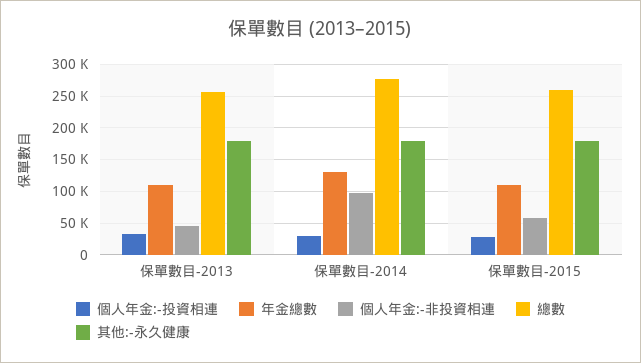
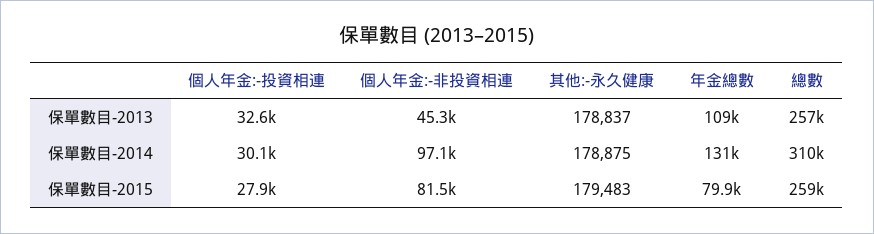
總數, 保單數目-2014: 280000 -> 310000
年金總數, 保單數目-2015: 110000 -> 79900
個人年金:-非投資相連, 保單數目-2015: 60000 -> 81500

